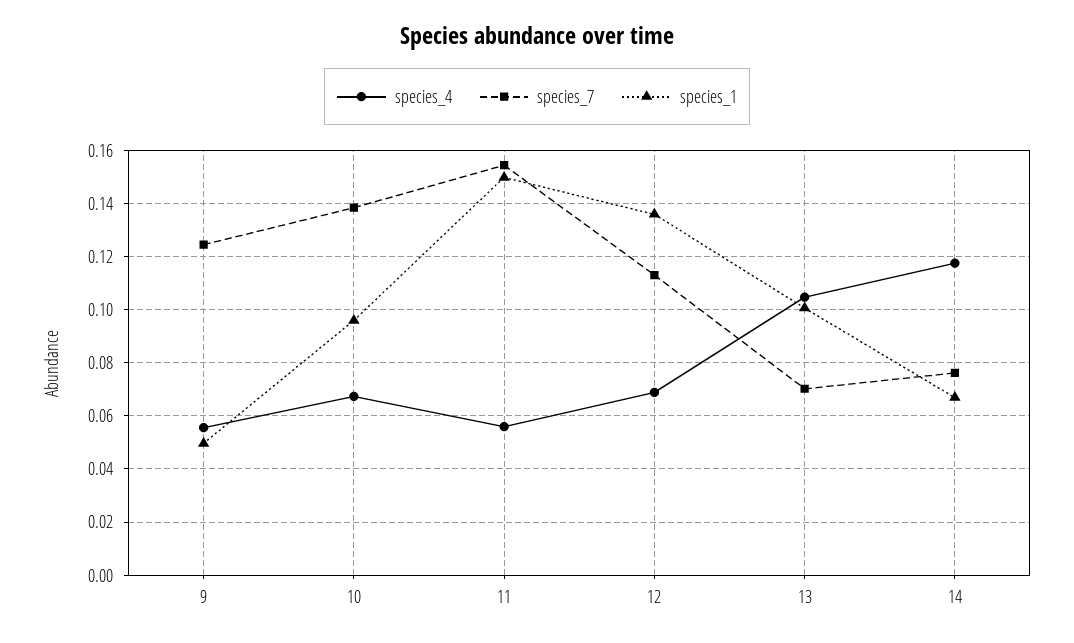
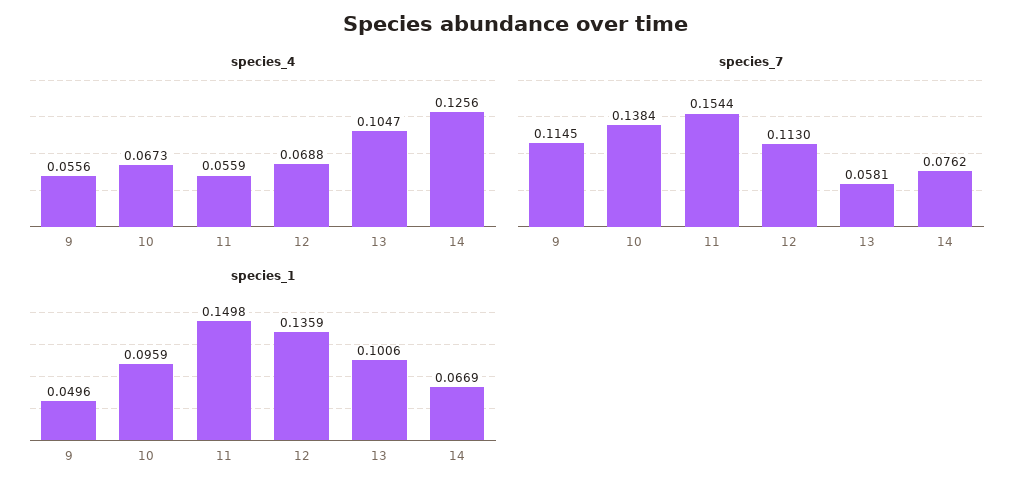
species_7, 9: 0.125 -> 0.1145
species_7, 13: 0.07 -> 0.0581
species_4, 14: 0.1175 -> 0.1256

